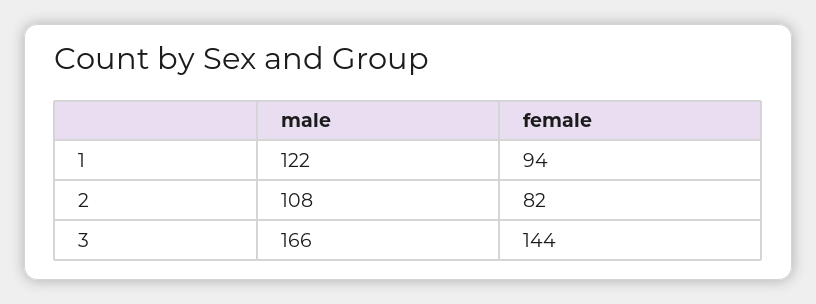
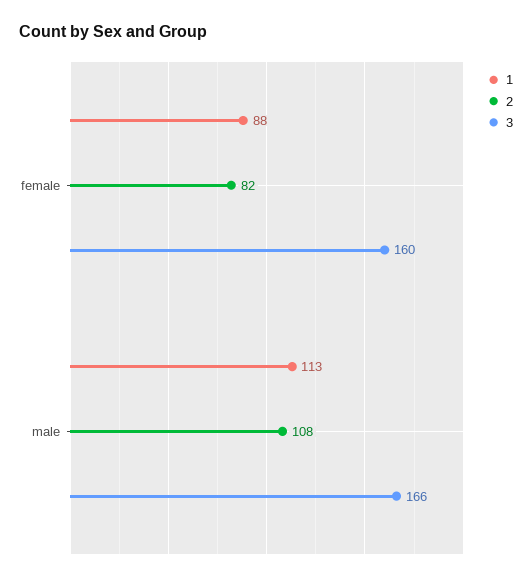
1, male: 122 -> 113
1, female: 94 -> 88
3, female: 144 -> 160

